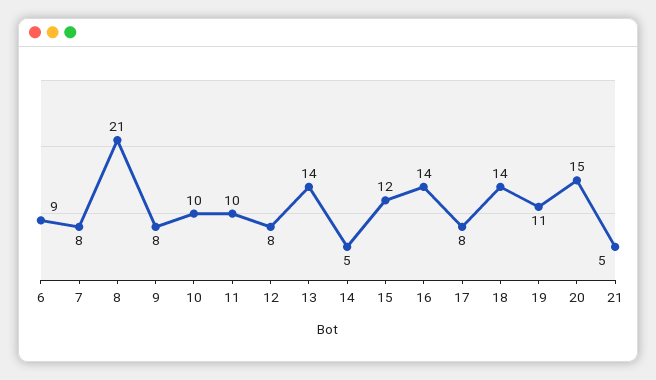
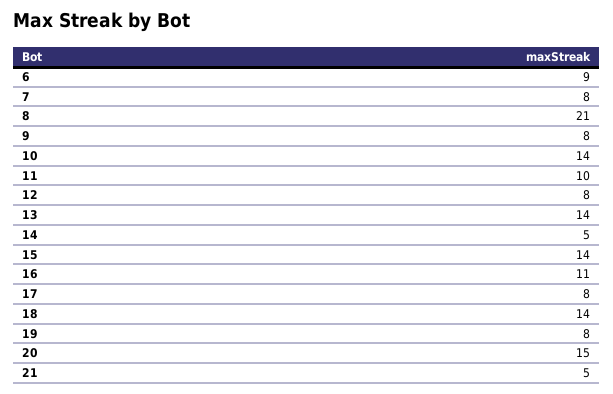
10: 10 -> 14
15: 12 -> 14
16: 14 -> 11
19: 11 -> 8

